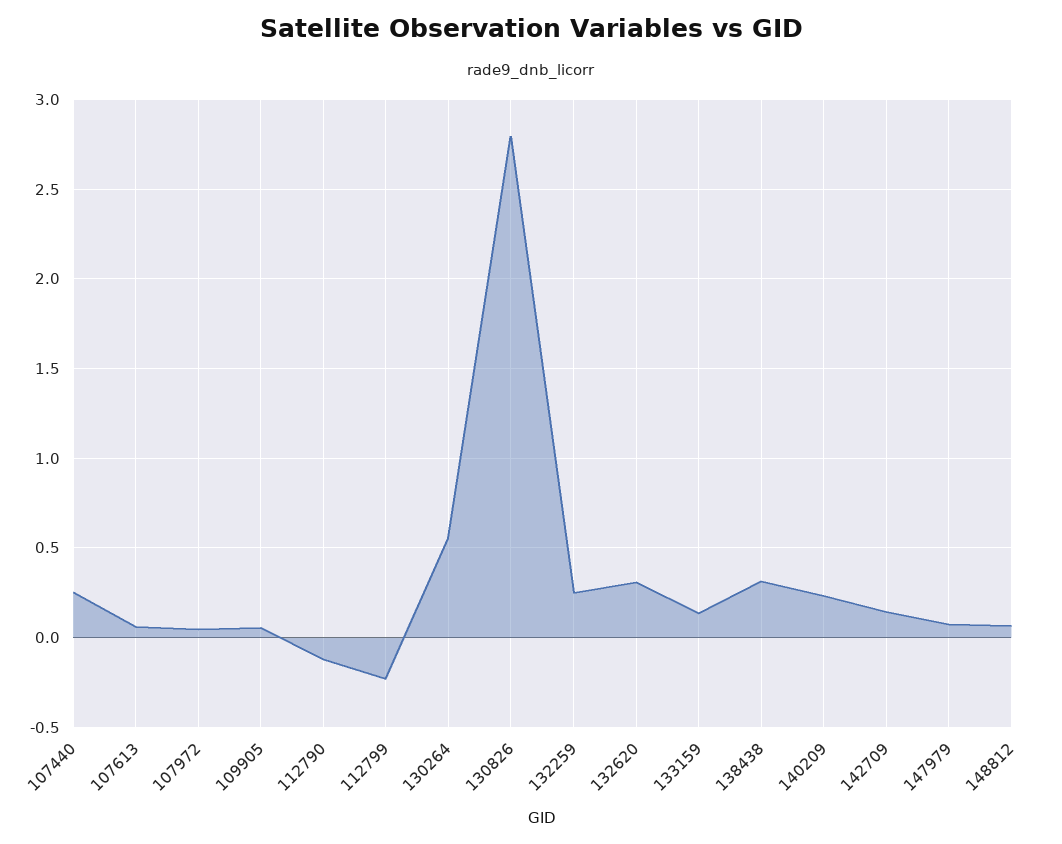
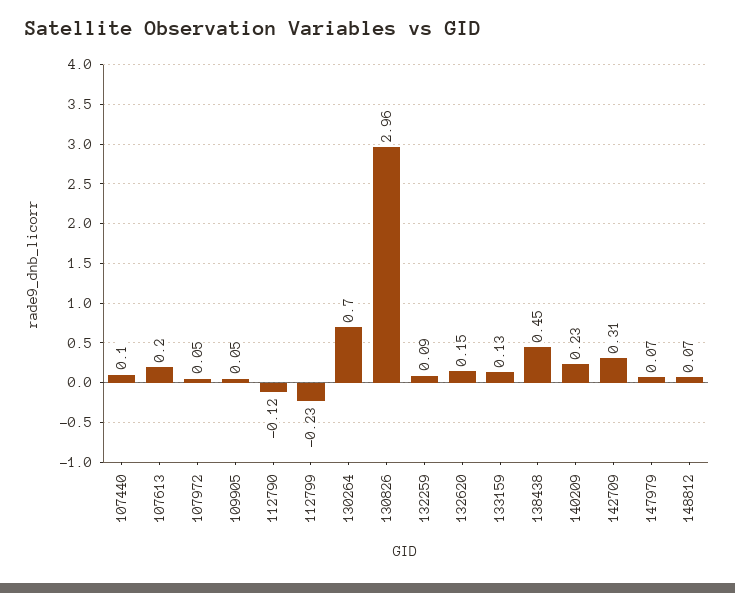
107440: 0.25 -> 0.1
107613: 0.05 -> 0.2
130264: 0.55 -> 0.7
130826: 2.8 -> 2.96
132259: 0.25 -> 0.09
132620: 0.3 -> 0.15
138438: 0.3 -> 0.45
142709: 0.15 -> 0.31

